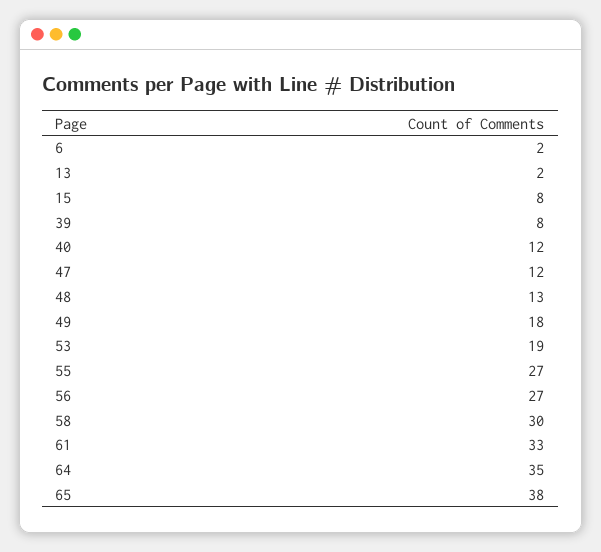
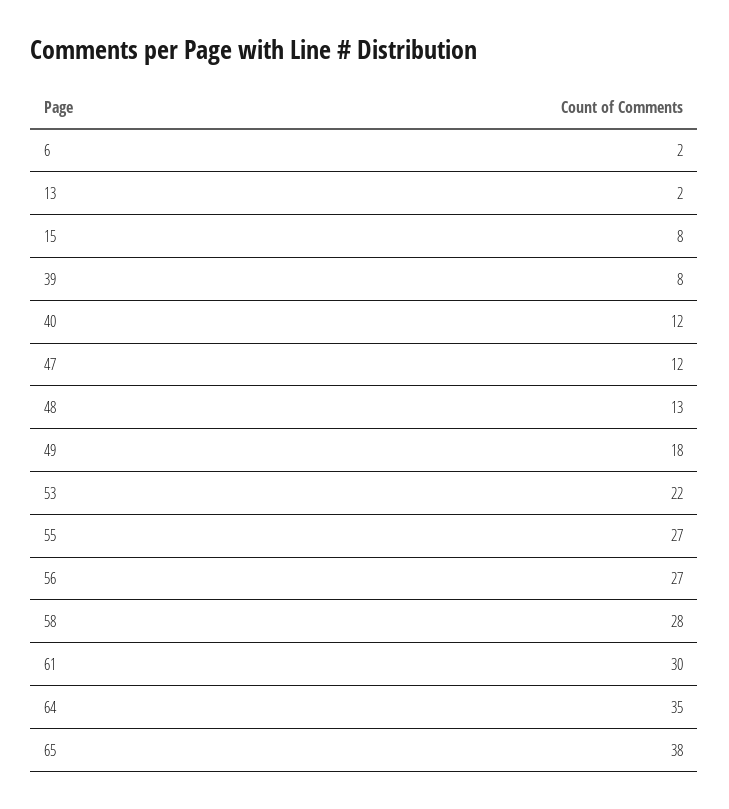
53: 19 -> 22
58: 30 -> 28
61: 33 -> 30

